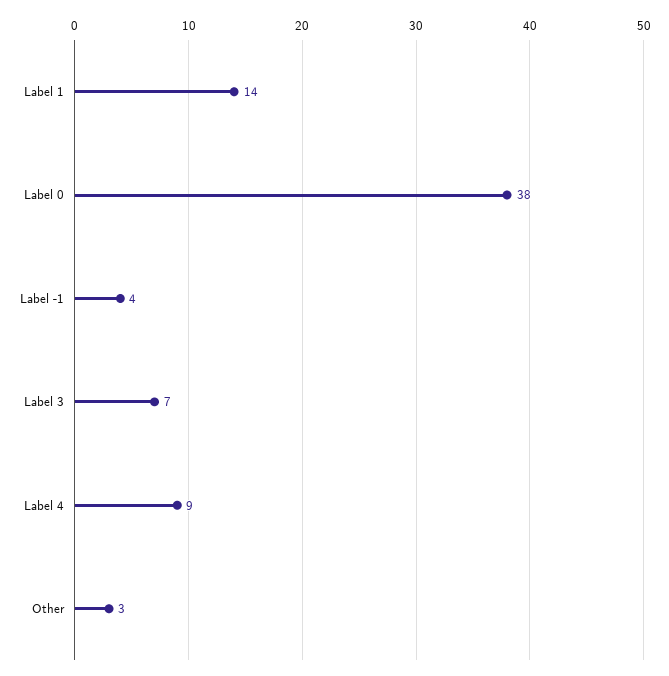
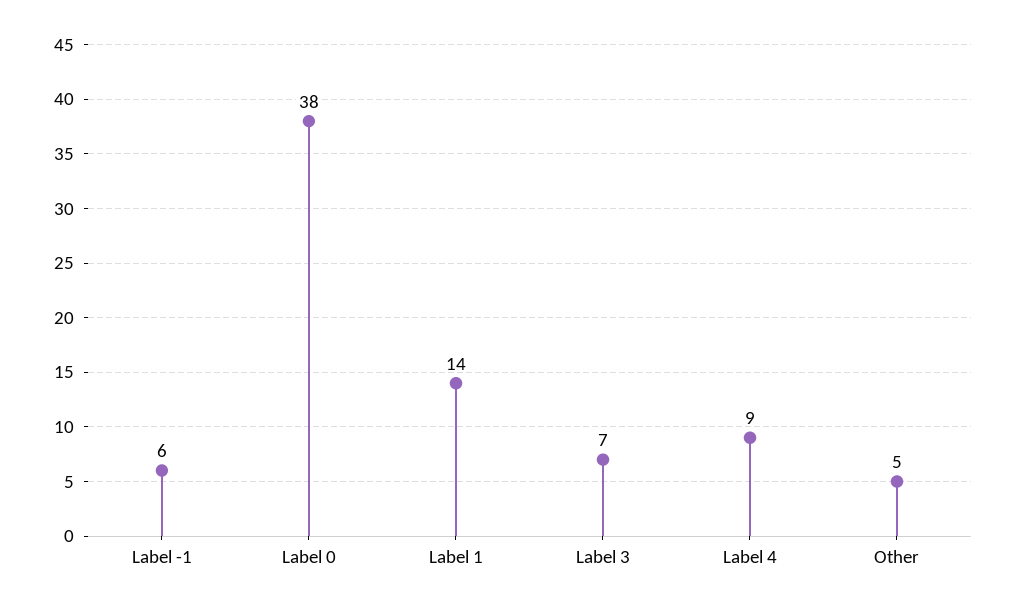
Label -1: 4 -> 6
Other: 3 -> 5

